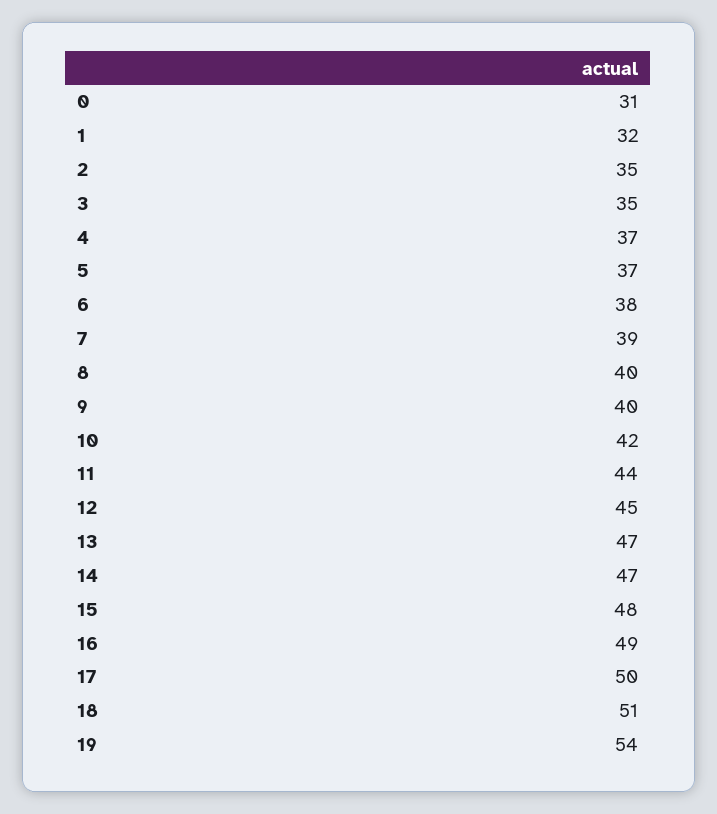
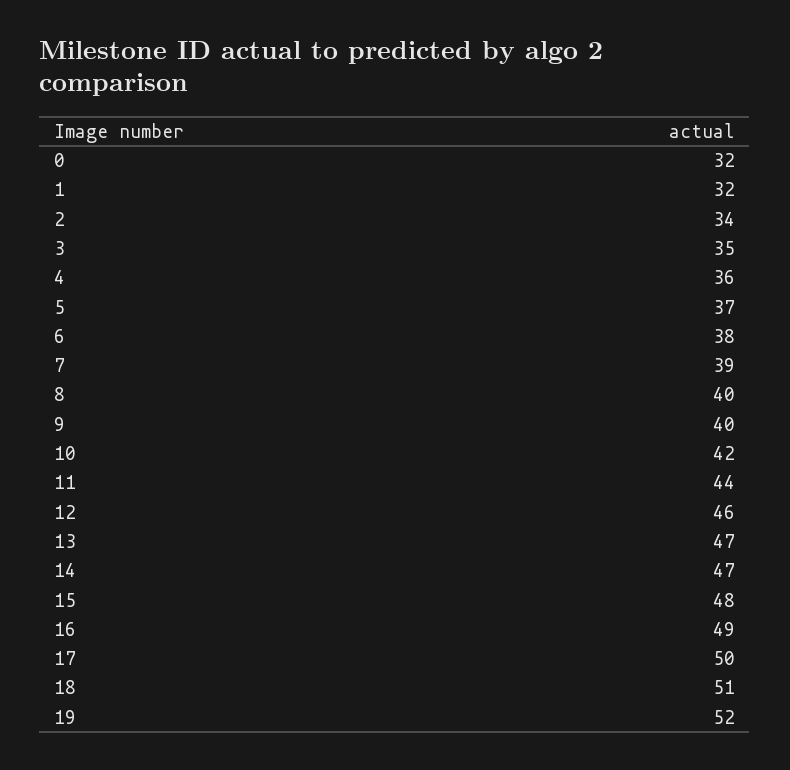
0: 31 -> 32
2: 35 -> 34
4: 37 -> 36
12: 45 -> 46
19: 54 -> 52

